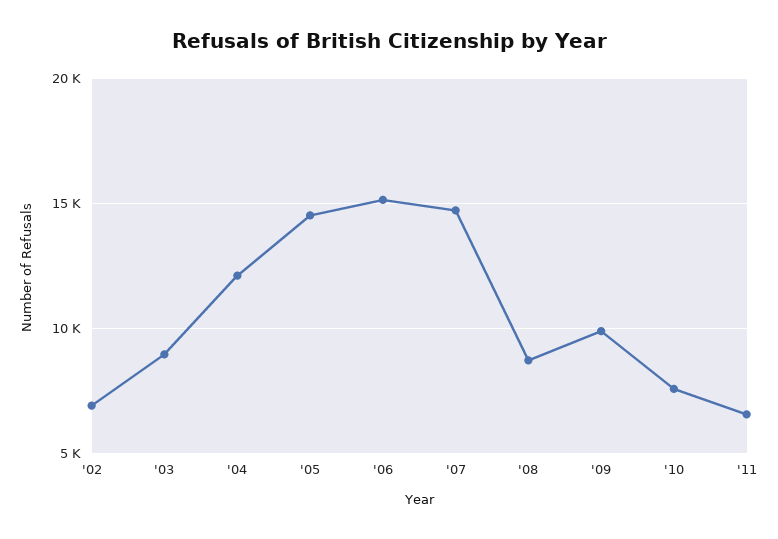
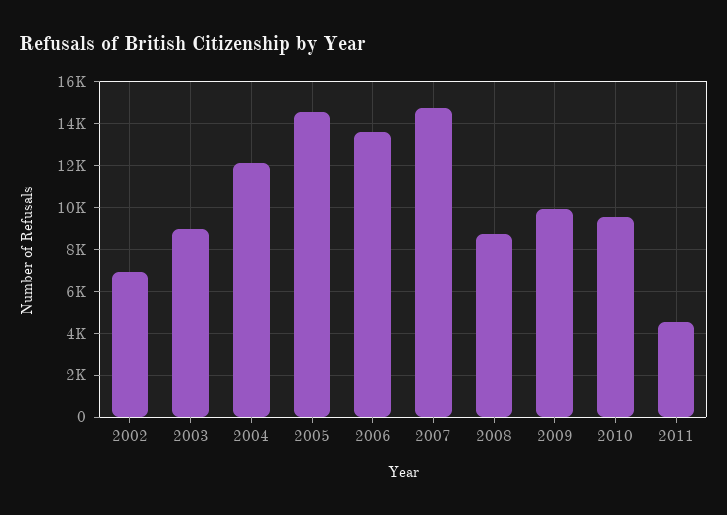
'06: 15000 -> 13500
'10: 7500 -> 9500
'11: 6500 -> 4500

